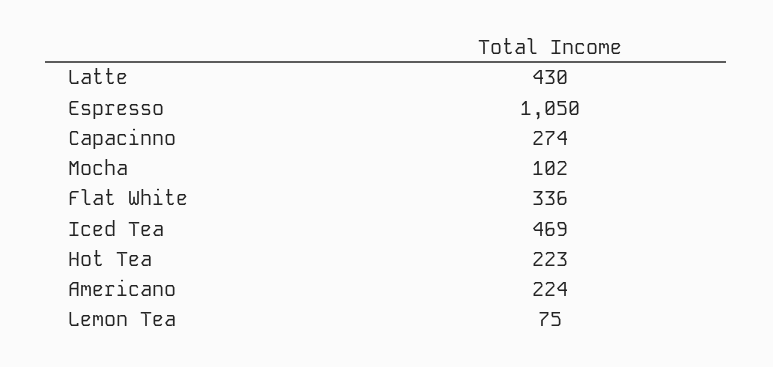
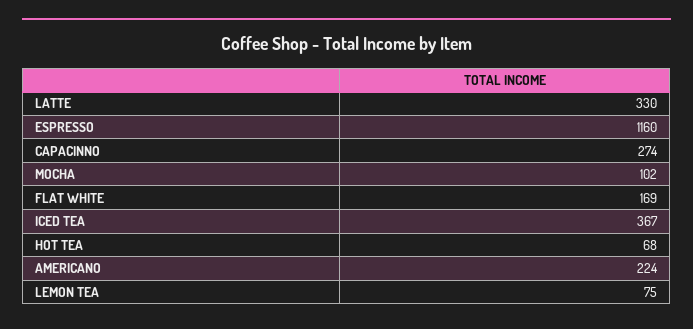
Latte: 430 -> 330
Espresso: 1050 -> 1160
Flat White: 336 -> 169
Iced Tea: 469 -> 367
Hot Tea: 223 -> 68

